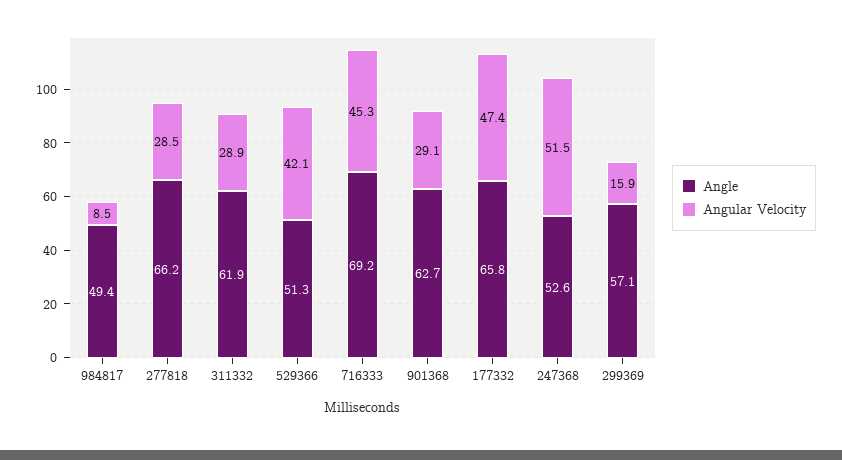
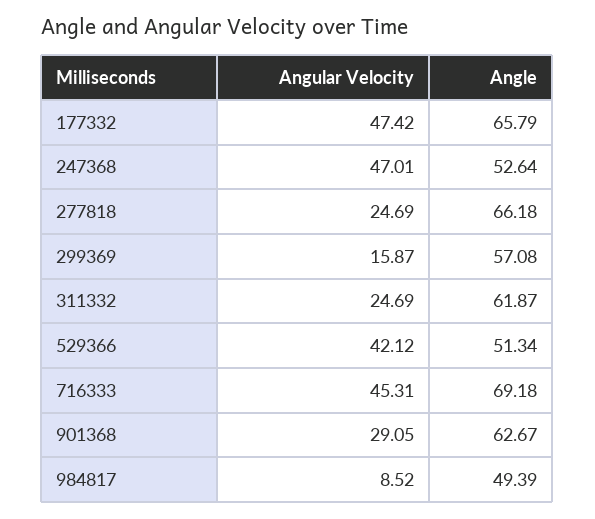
Angular Velocity, 277818: 28.5 -> 24.69
Angular Velocity, 311332: 28.9 -> 24.69
Angular Velocity, 247368: 51.5 -> 47.01

